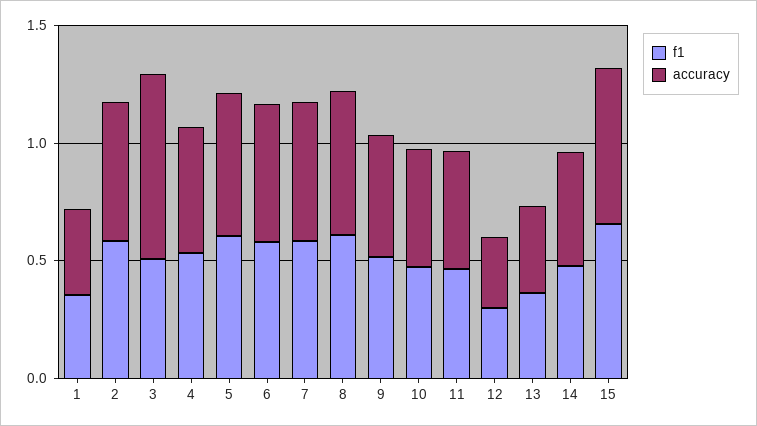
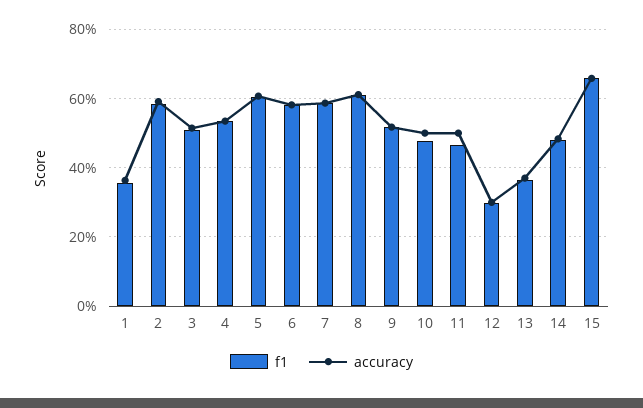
accuracy, 3: 0.8 -> 0.52

